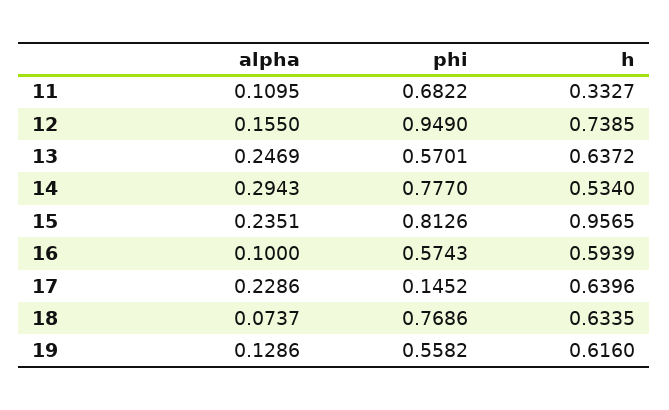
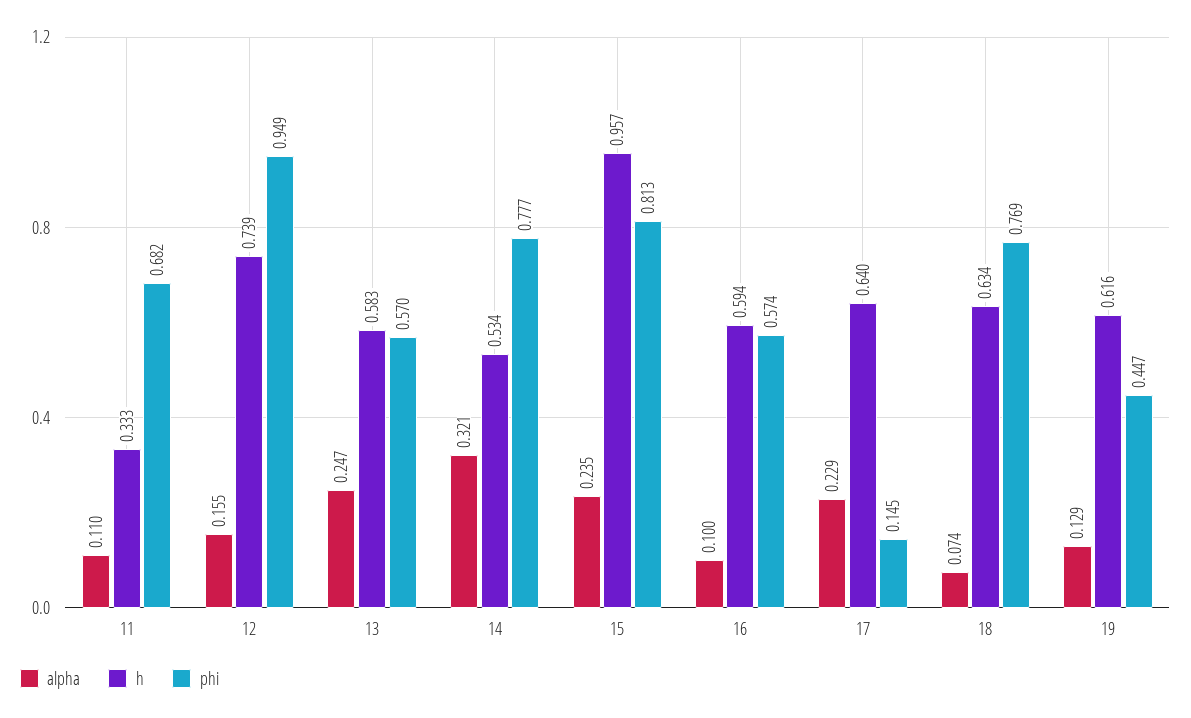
h, 13: 0.6372 -> 0.583
alpha, 14: 0.2943 -> 0.321
phi, 19: 0.5582 -> 0.447

